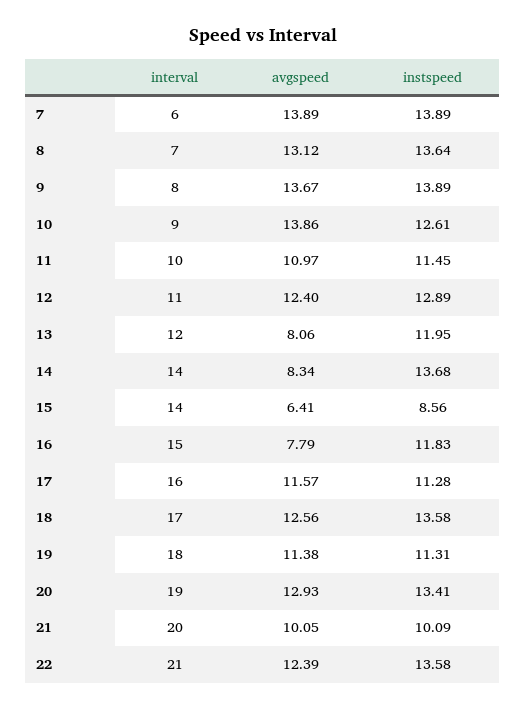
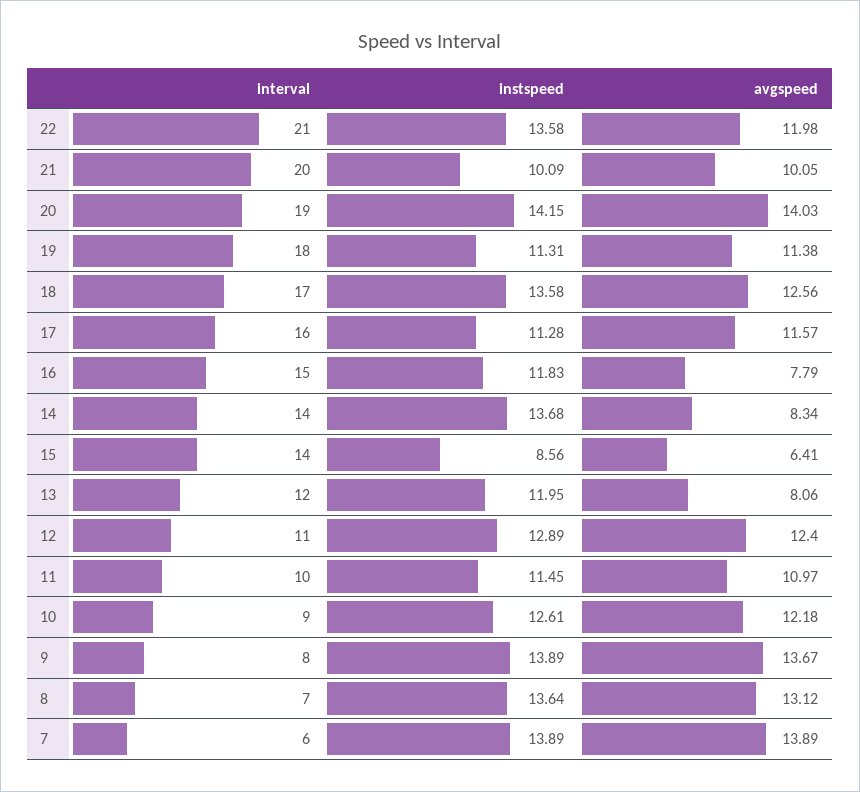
avgspeed, 10: 13.86 -> 12.18
avgspeed, 20: 12.93 -> 14.03
instspeed, 20: 13.41 -> 14.15
avgspeed, 22: 12.39 -> 11.98

